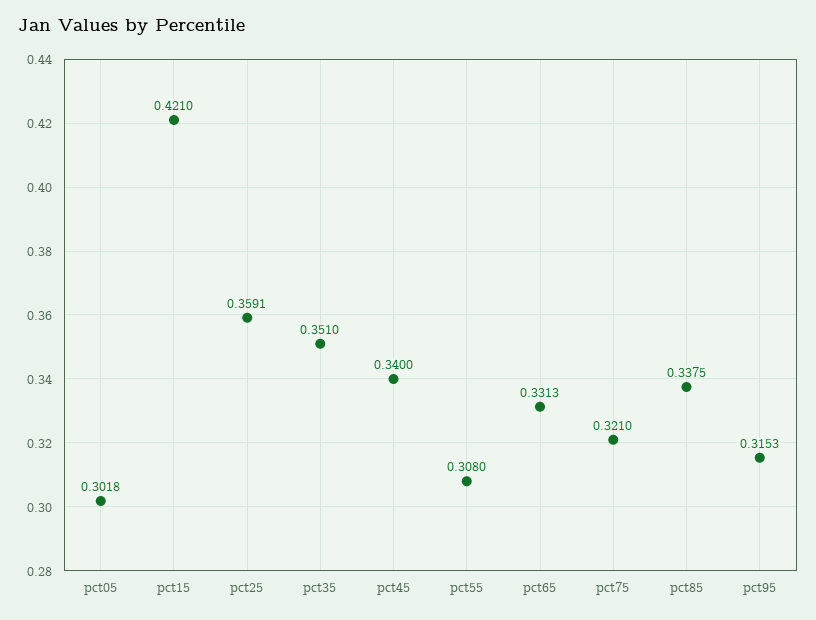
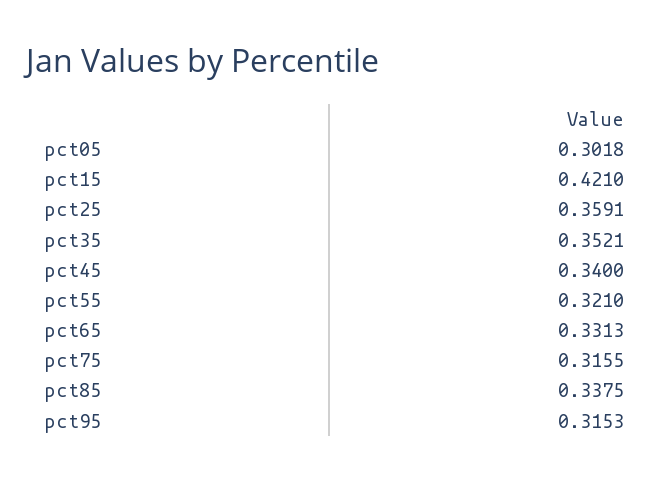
pct35: 0.351 -> 0.3521
pct55: 0.308 -> 0.321
pct75: 0.321 -> 0.3155

